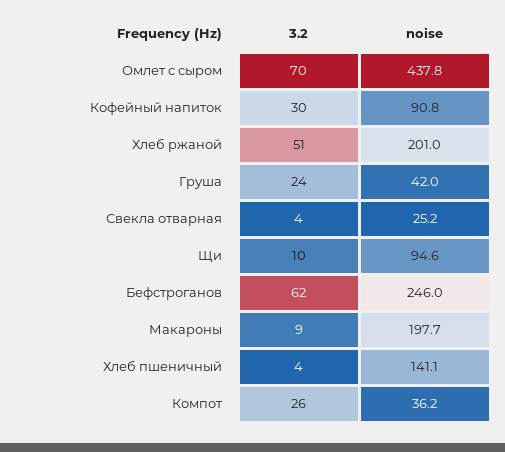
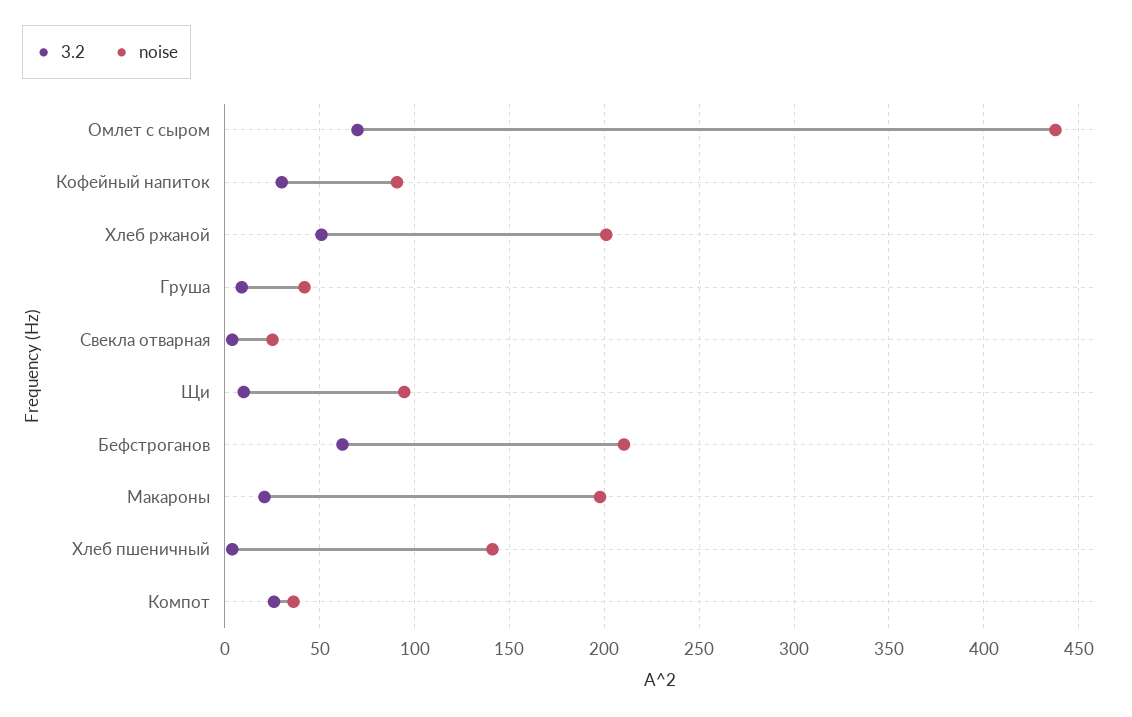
3.2, Груша: 24 -> 10
noise, Бефстроганов: 246 -> 210
3.2, Макароны: 9 -> 20

